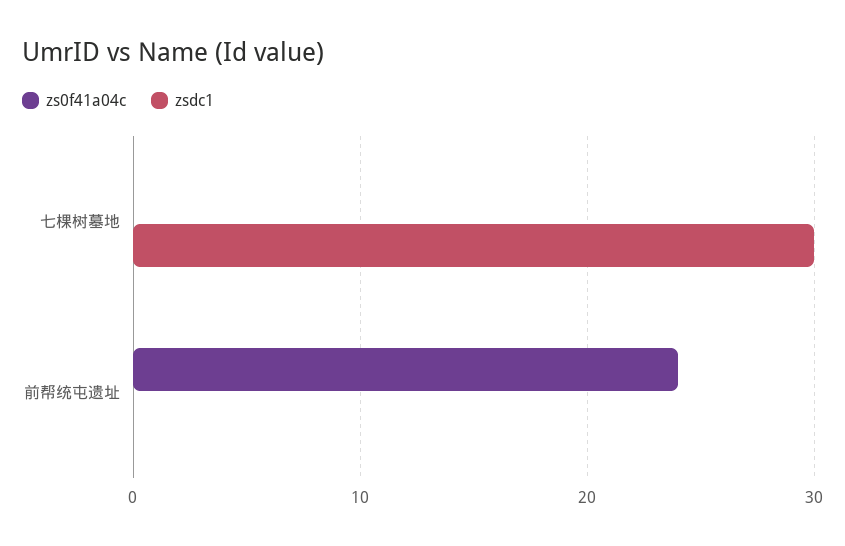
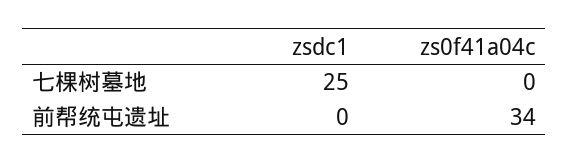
zsdc1, 七棵树墓地: 30 -> 25
zs0f41a04c, 前帮统屯遗址: 24 -> 34

